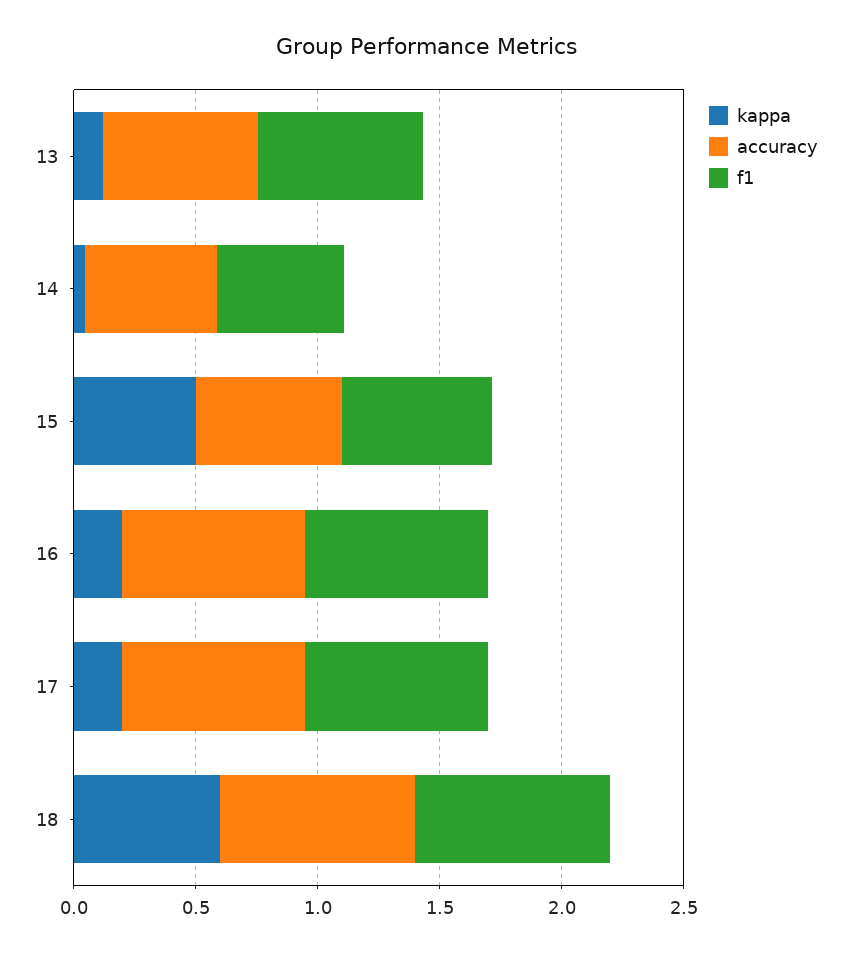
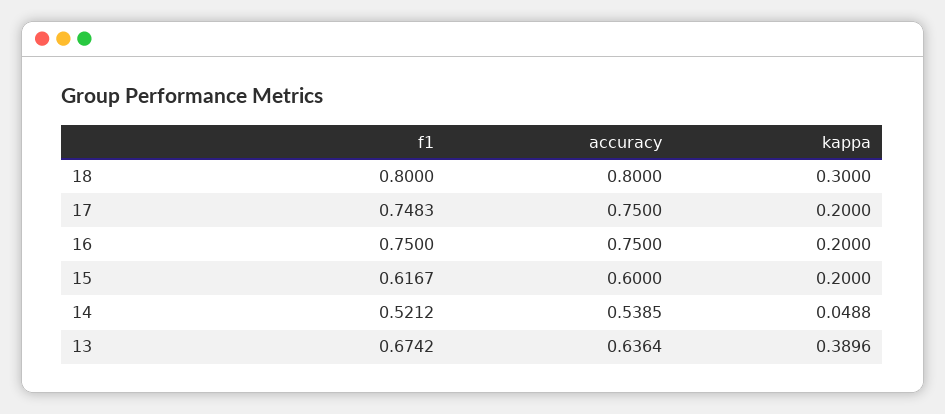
kappa, 13: 0.1 -> 0.3896
kappa, 15: 0.5 -> 0.2
kappa, 18: 0.6 -> 0.3

